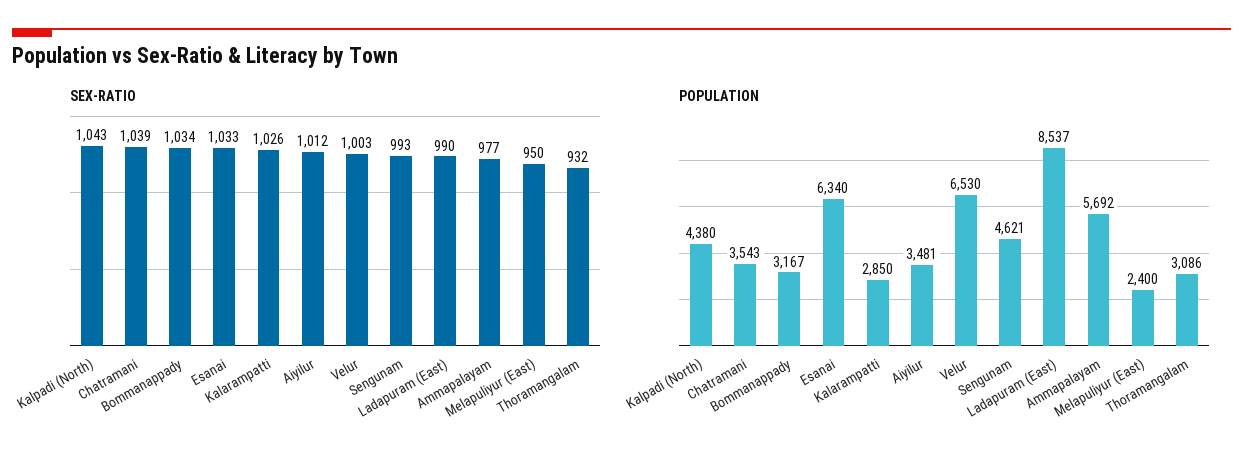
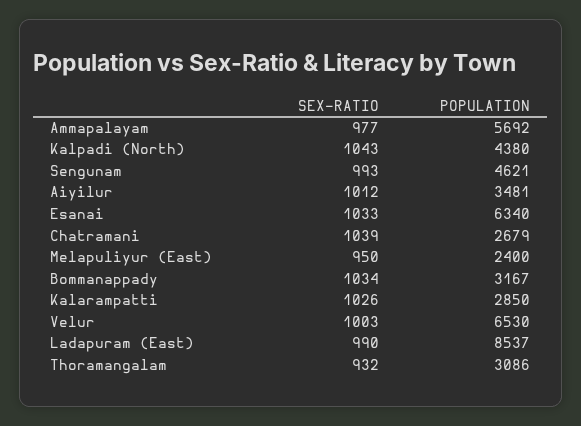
POPULATION, Chatramani: 3543 -> 2679

